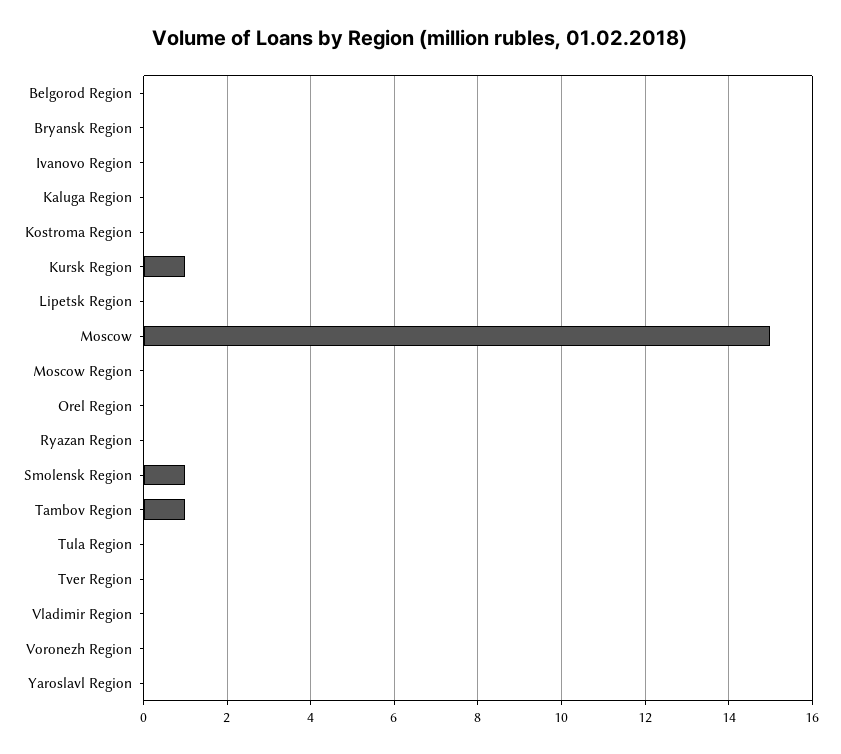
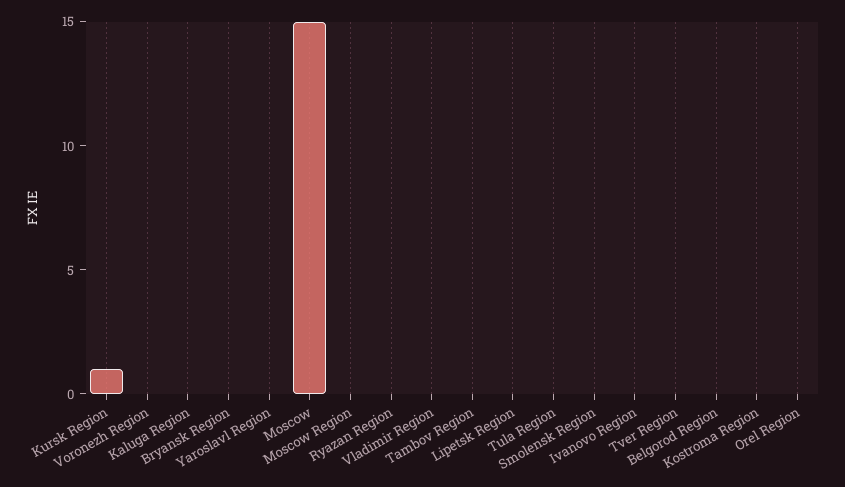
Smolensk Region: 1 -> 0
Tambov Region: 1 -> 0

